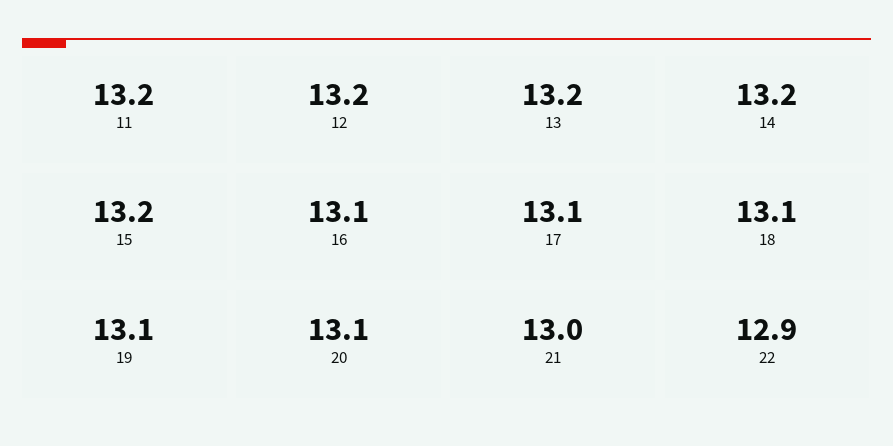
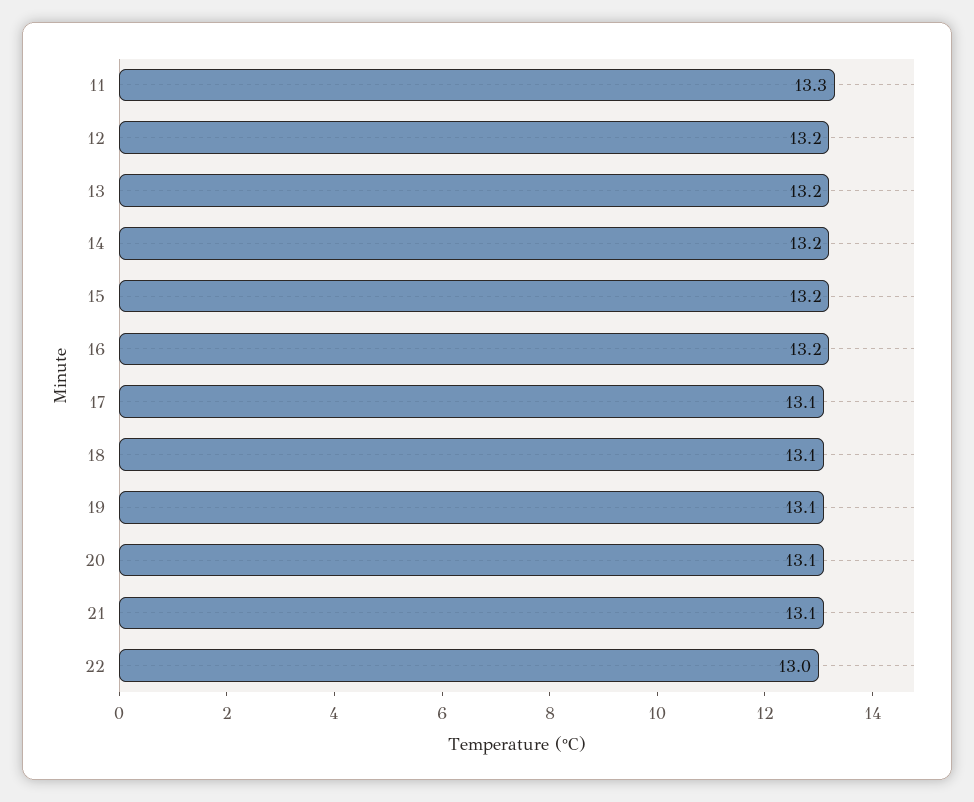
11: 13.2 -> 13.3
16: 13.1 -> 13.2
21: 13 -> 13.1
22: 12.9 -> 13

